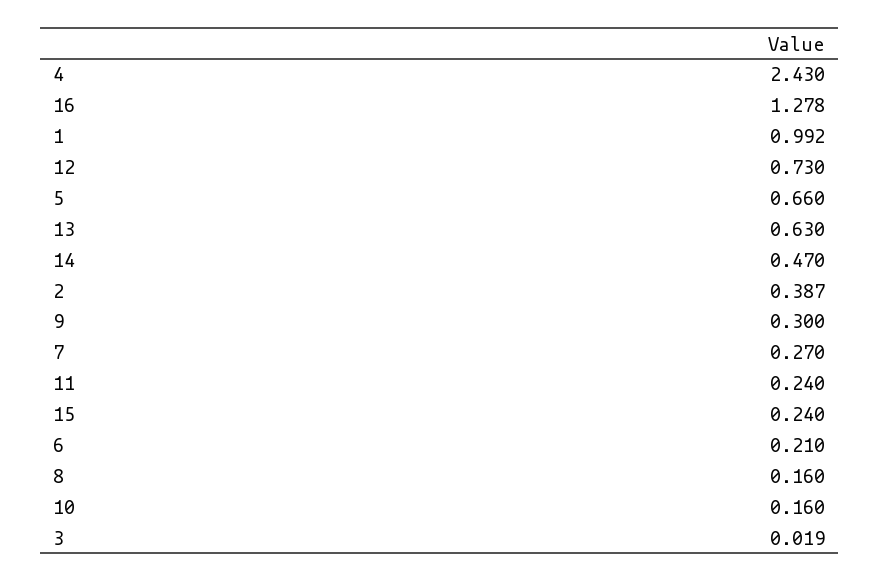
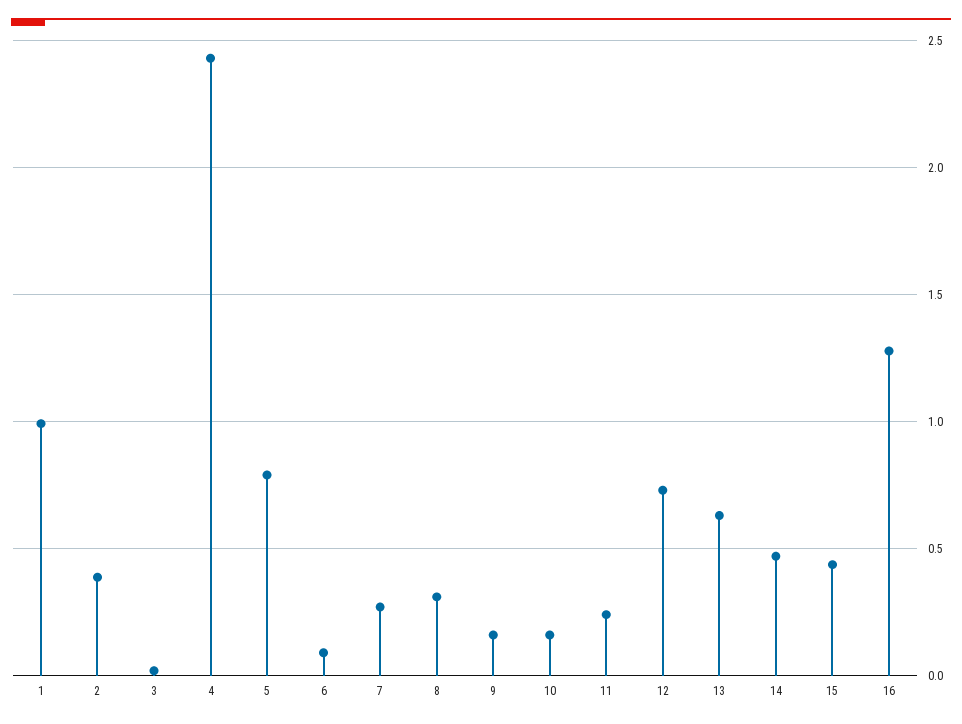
5: 0.66 -> 0.8
9: 0.3 -> 0.15
15: 0.24 -> 0.45
6: 0.21 -> 0.1
8: 0.16 -> 0.3

